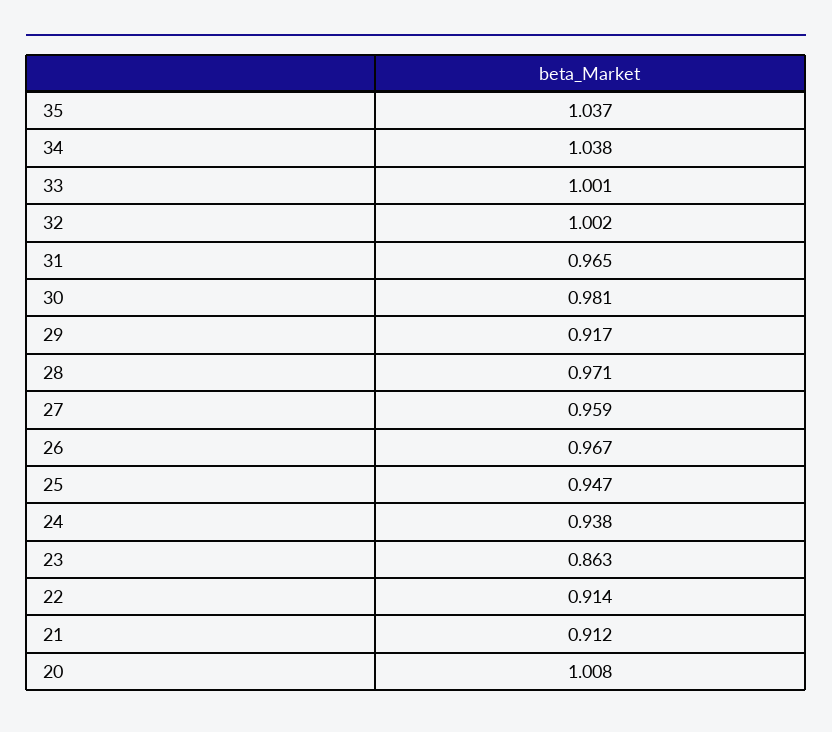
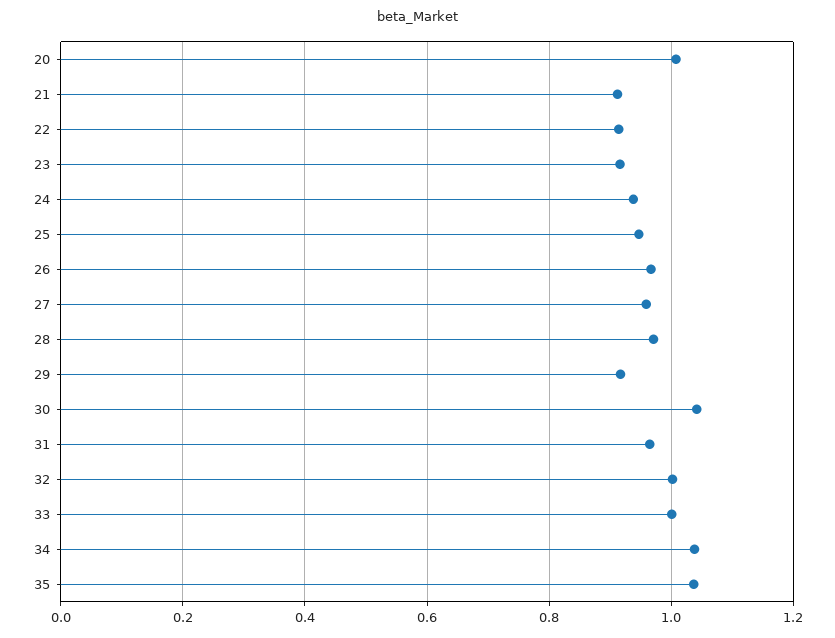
30: 0.981 -> 1.04
23: 0.863 -> 0.92

